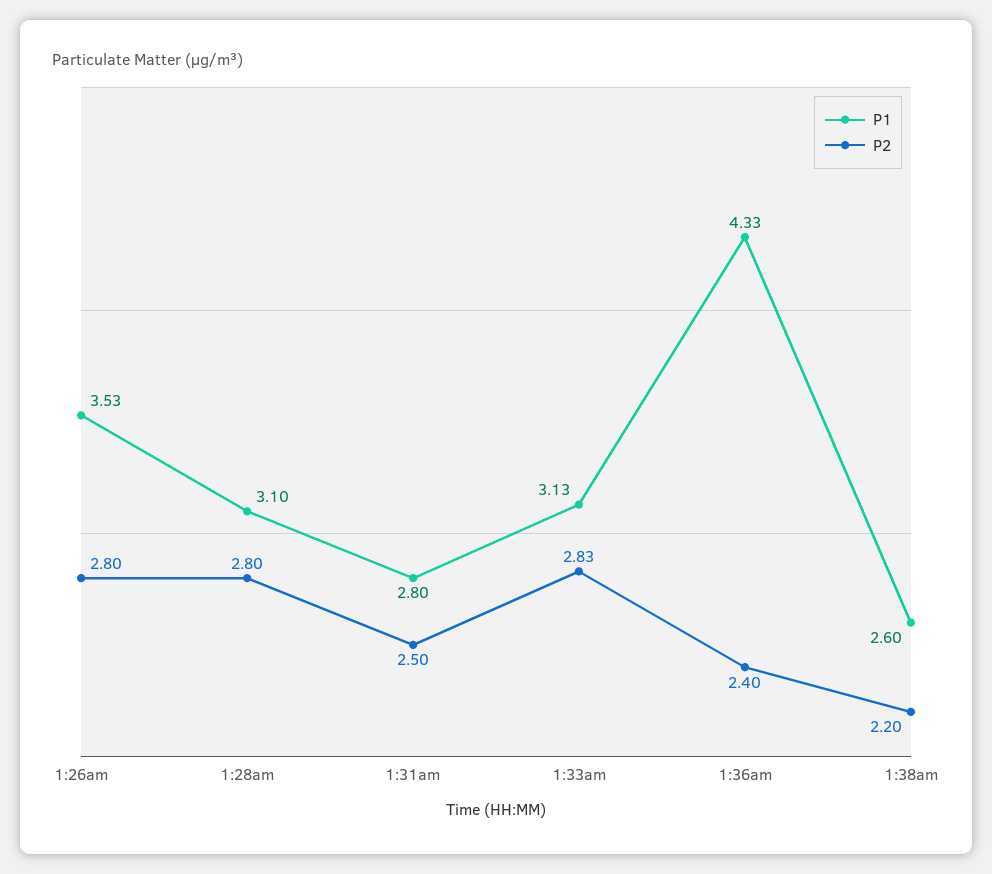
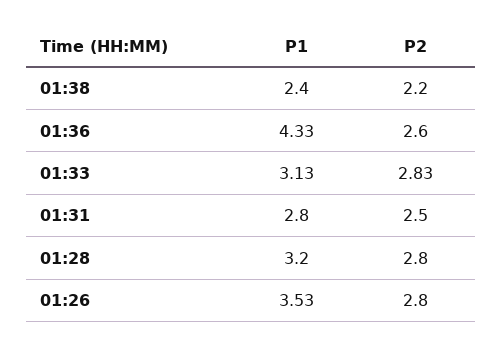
P1, 1:28am: 3.1 -> 3.2
P2, 1:36am: 2.4 -> 2.6
P1, 1:38am: 2.6 -> 2.4

